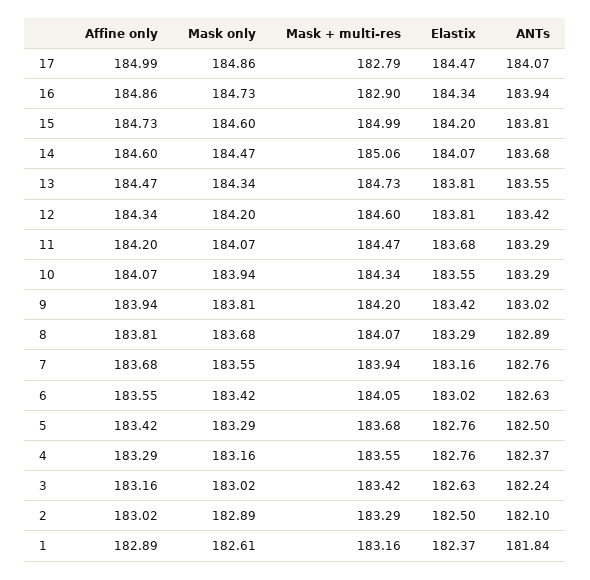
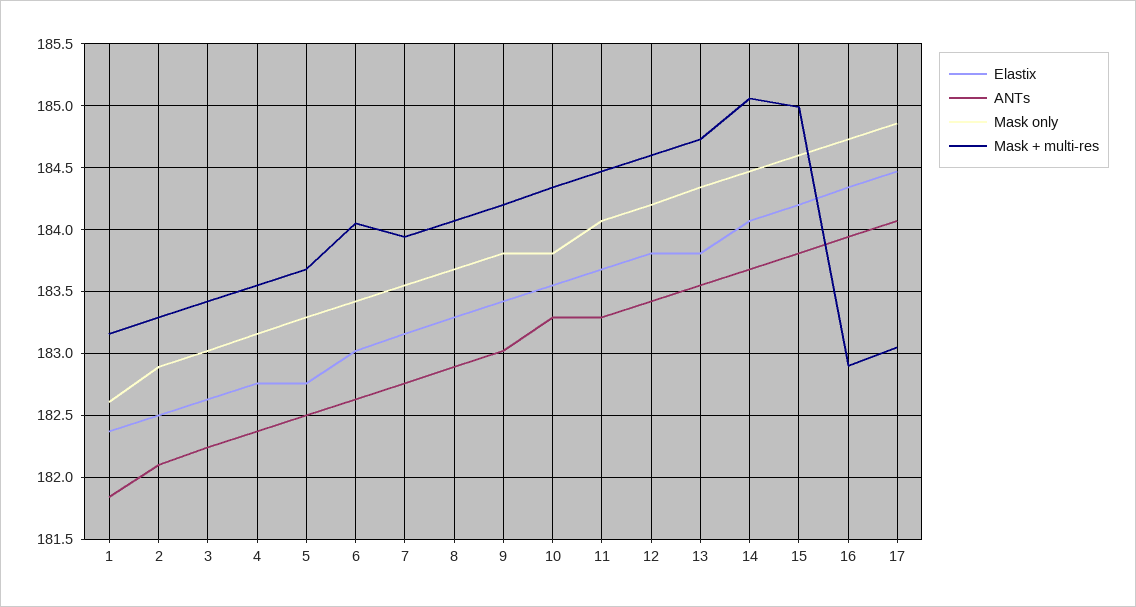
Affine only, 17: 184.99 -> none
Mask + multi-res, 17: 182.79 -> 183.05
Affine only, 16: 184.86 -> none
Affine only, 15: 184.73 -> none
Affine only, 14: 184.6 -> none
Affine only, 13: 184.47 -> none
Affine only, 12: 184.34 -> none
Affine only, 11: 184.2 -> none
Affine only, 10: 184.07 -> none
Mask only, 10: 183.94 -> 183.8
Affine only, 9: 183.94 -> none
Affine only, 8: 183.81 -> none
Affine only, 7: 183.68 -> none
Affine only, 6: 183.55 -> none
Affine only, 5: 183.42 -> none
Affine only, 4: 183.29 -> none
Affine only, 3: 183.16 -> none
Affine only, 2: 183.02 -> none
Affine only, 1: 182.89 -> none

